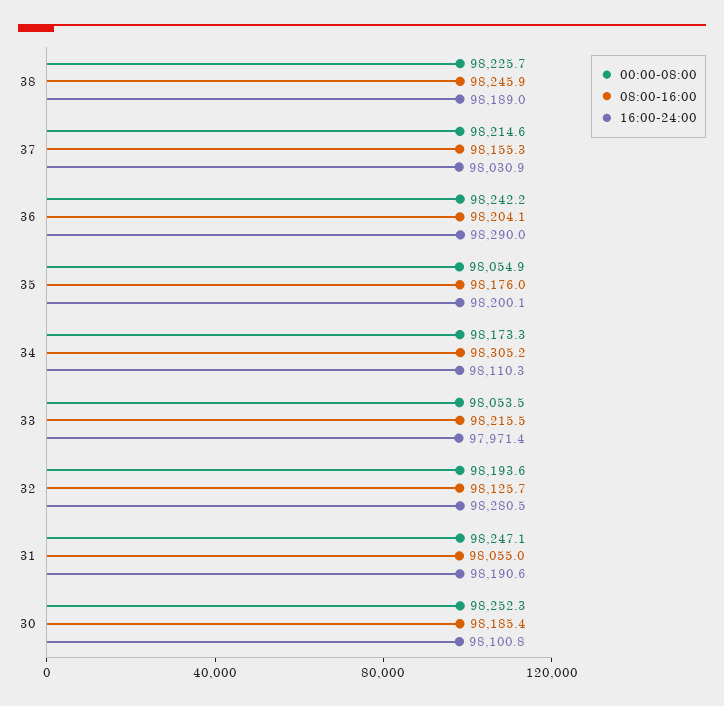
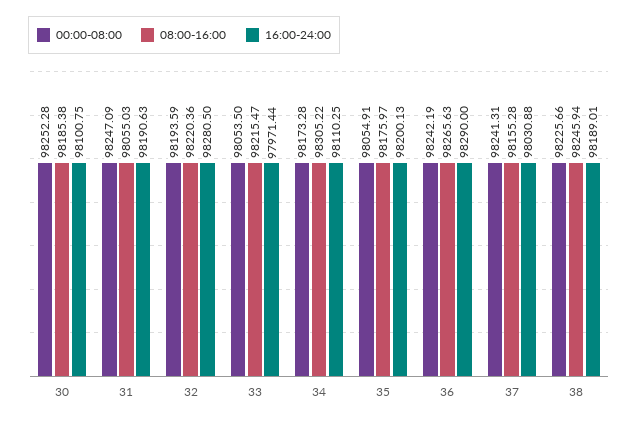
00:00-08:00, 37: 98214.6 -> 98241.31
08:00-16:00, 36: 98204.1 -> 98265.63
08:00-16:00, 32: 98125.7 -> 98220.36

